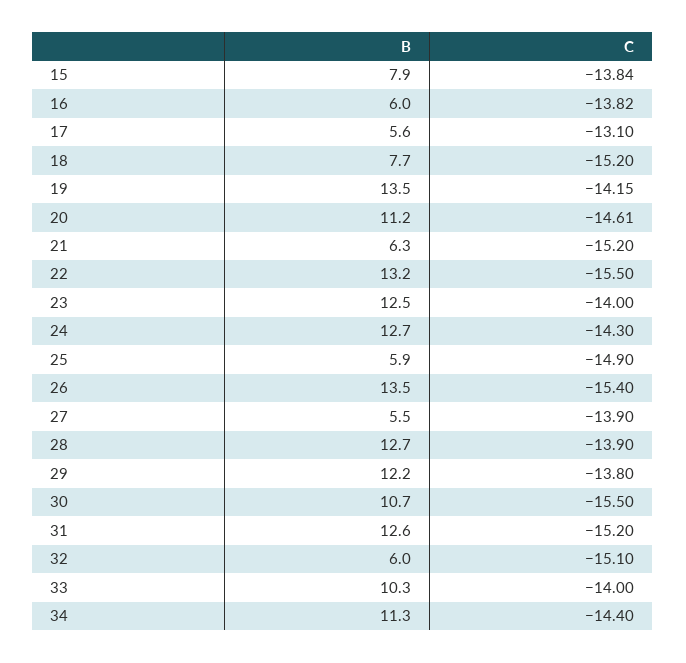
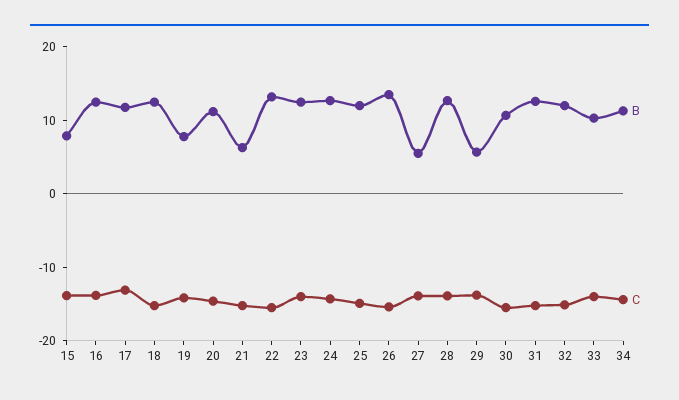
B, 16: 6 -> 12
B, 17: 5.6 -> 12
B, 18: 7.7 -> 12
B, 19: 13.5 -> 8
B, 25: 5.9 -> 12
B, 29: 12.2 -> 6
B, 32: 6 -> 12

